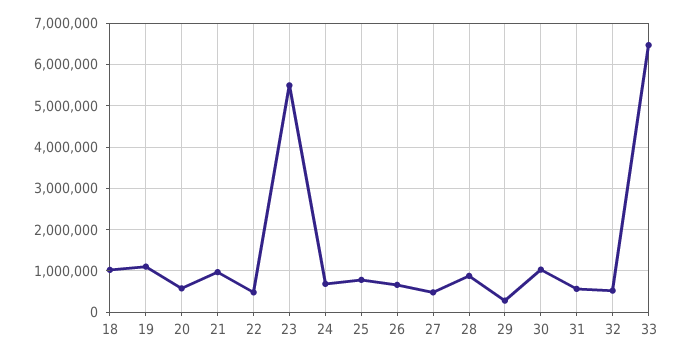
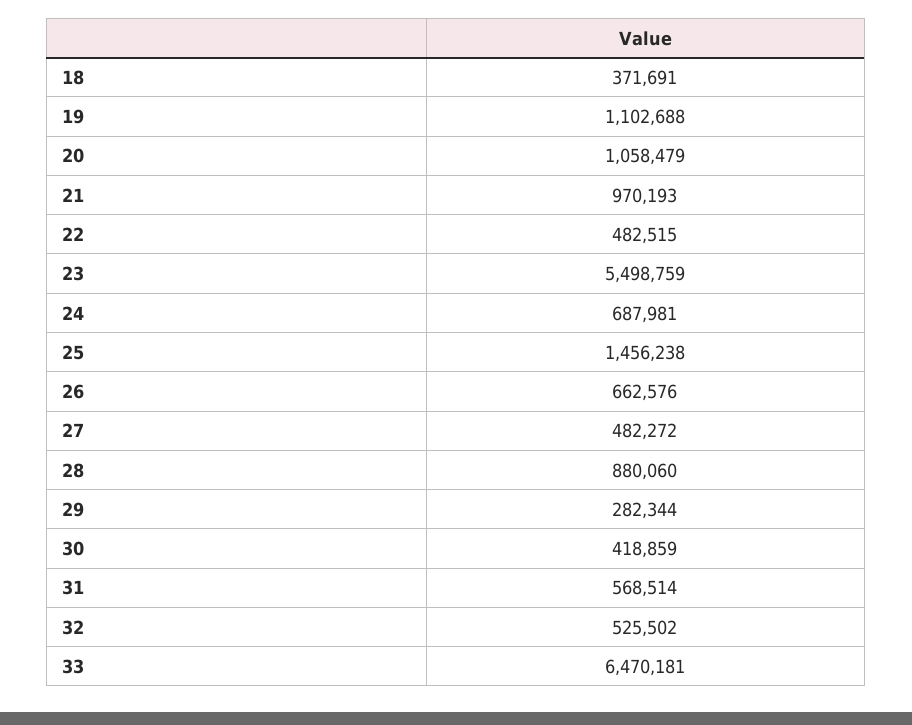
18: 1000000 -> 371691
20: 600000 -> 1058479
25: 800000 -> 1456238
30: 1000000 -> 418859

